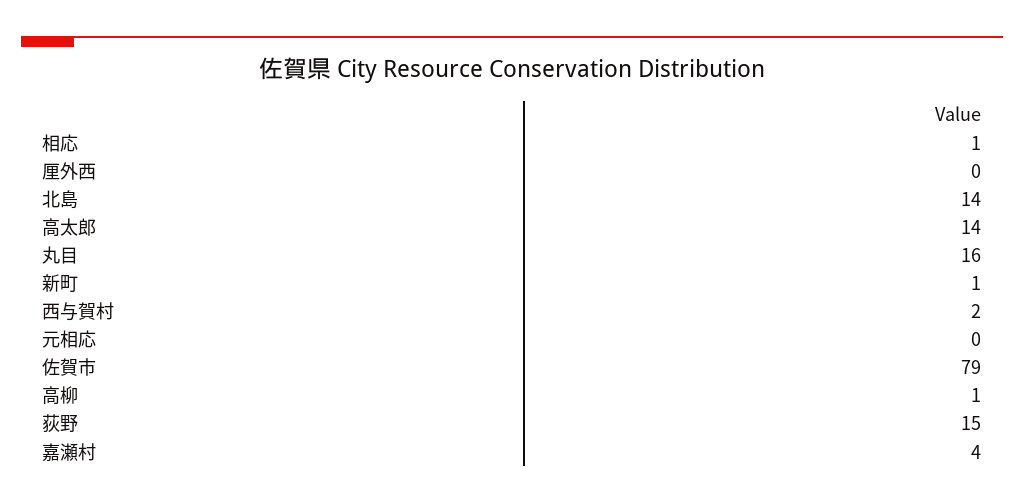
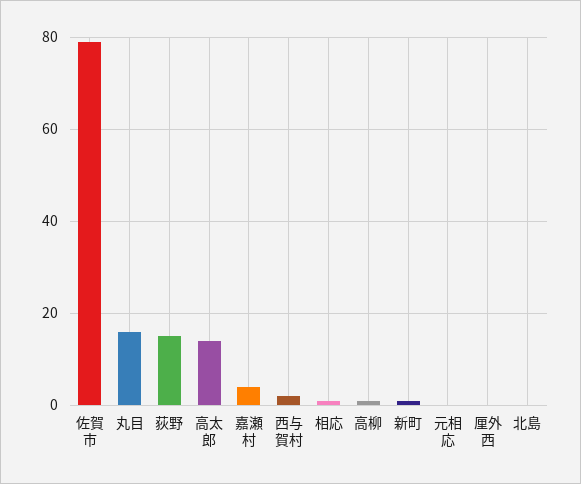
北島: 14 -> 0

